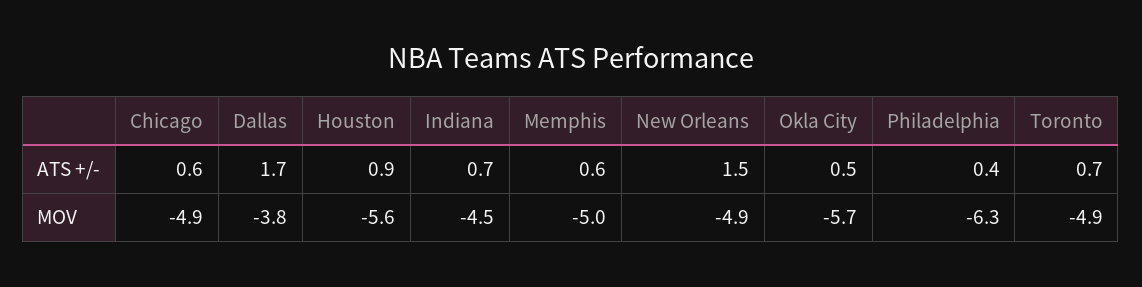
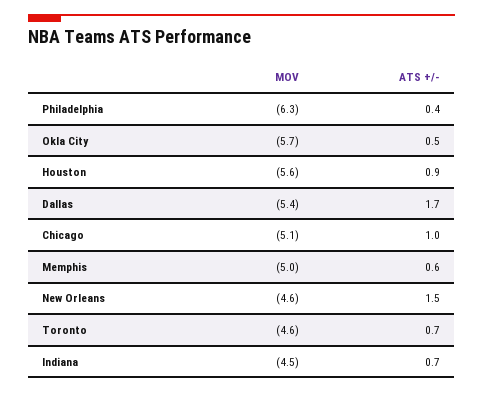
Chicago, ATS +/-: 0.6 -> 1
Chicago, MOV: -4.9 -> -5.1
Dallas, MOV: -3.8 -> -5.4
New Orleans, MOV: -4.9 -> -4.6
Toronto, MOV: -4.9 -> -4.6

